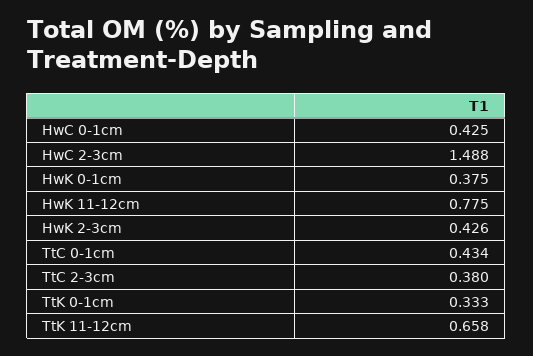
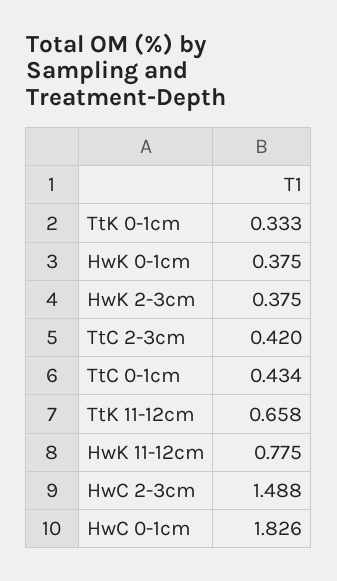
HwC 0-1cm: 0.425 -> 1.826
HwK 2-3cm: 0.426 -> 0.375
TtC 2-3cm: 0.38 -> 0.42

